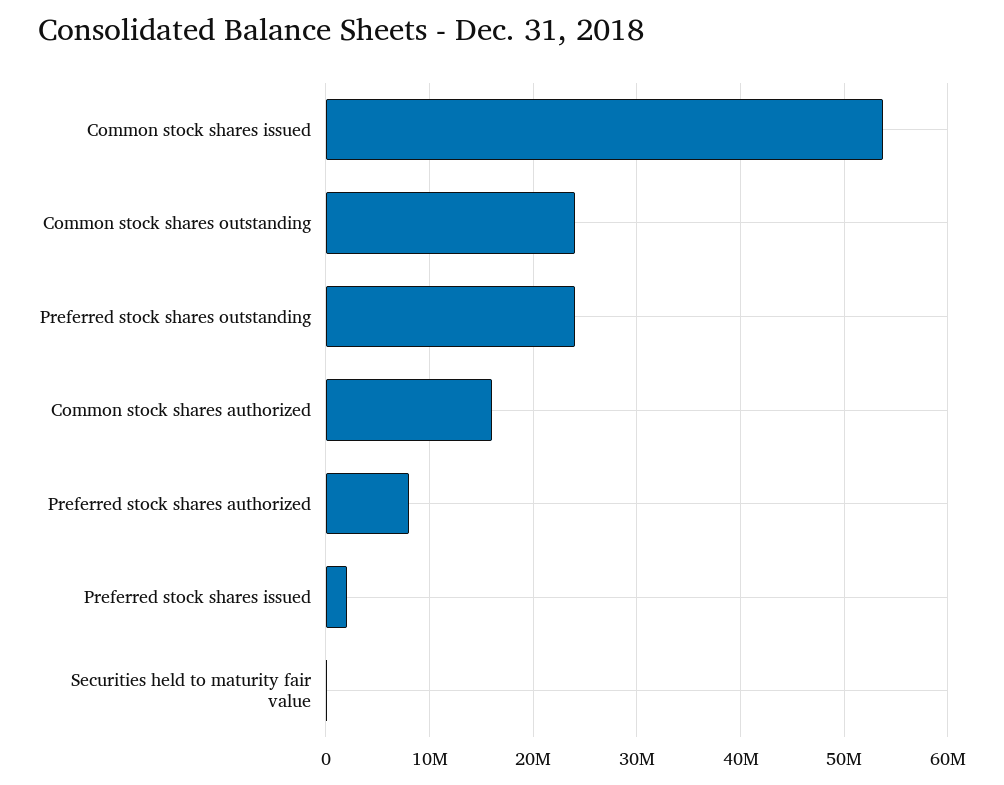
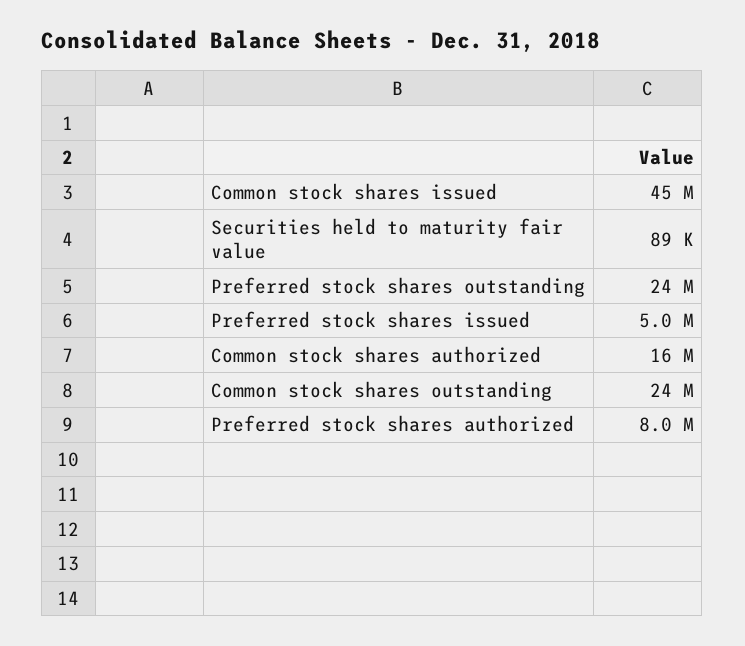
Common stock shares issued: 54000000 -> 45000000
Preferred stock shares issued: 2000000 -> 5000000

